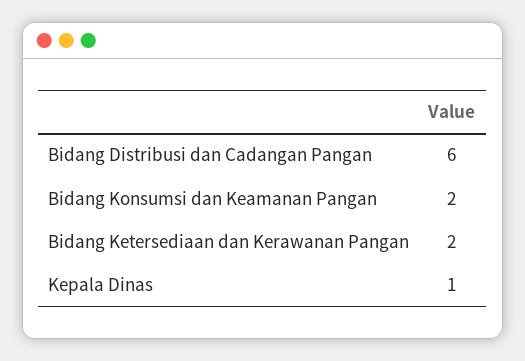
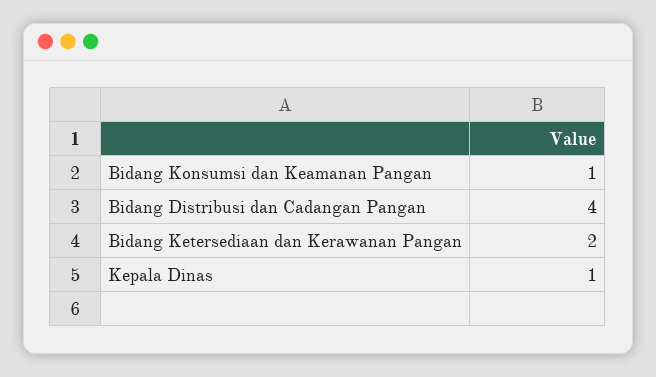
Bidang Distribusi dan Cadangan Pangan: 6 -> 4
Bidang Konsumsi dan Keamanan Pangan: 2 -> 1

